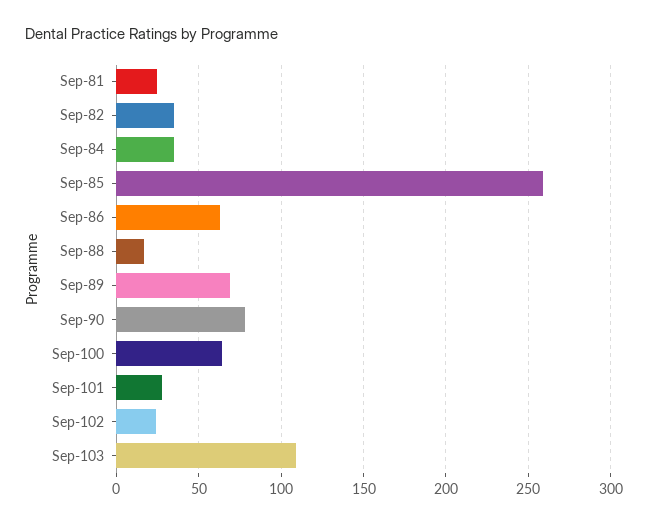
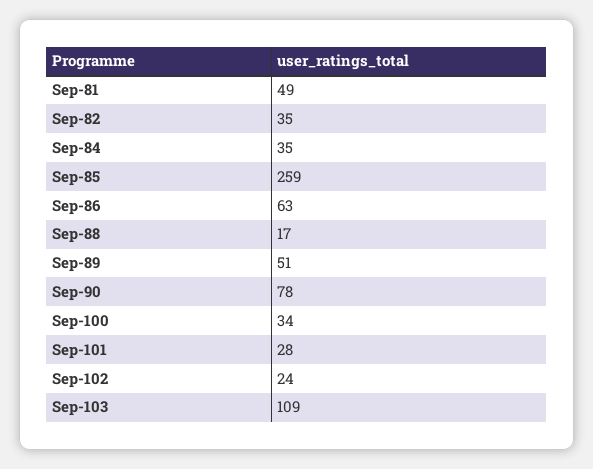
Sep-81: 25 -> 49
Sep-89: 70 -> 51
Sep-100: 65 -> 34

